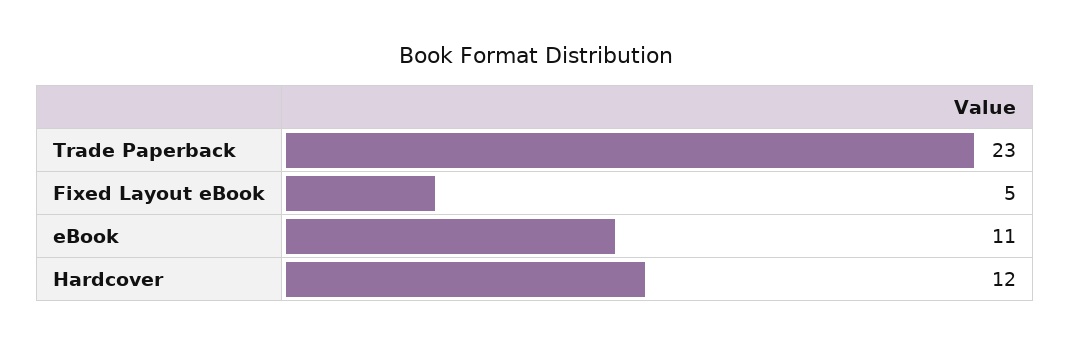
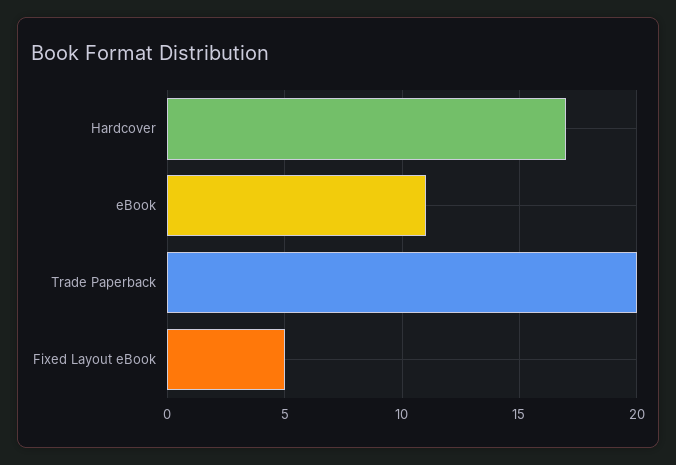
Trade Paperback: 23 -> 20
Hardcover: 12 -> 17

